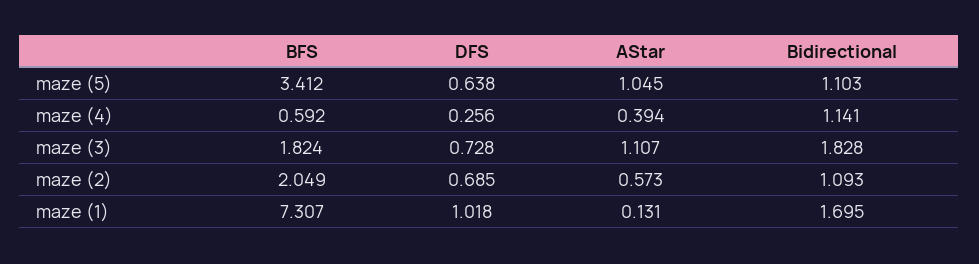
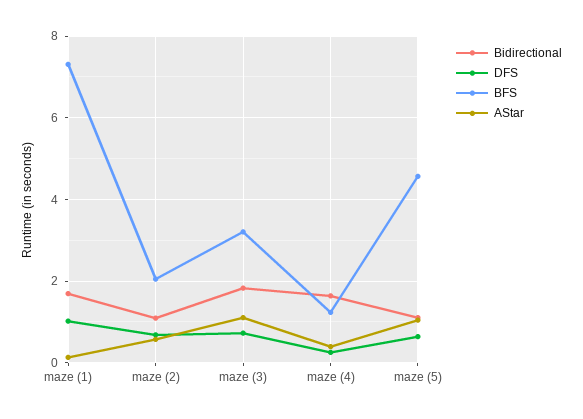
BFS, maze (5): 3.412 -> 4.6
BFS, maze (4): 0.592 -> 1.2
Bidirectional, maze (4): 1.141 -> 1.6
BFS, maze (3): 1.824 -> 3.2

